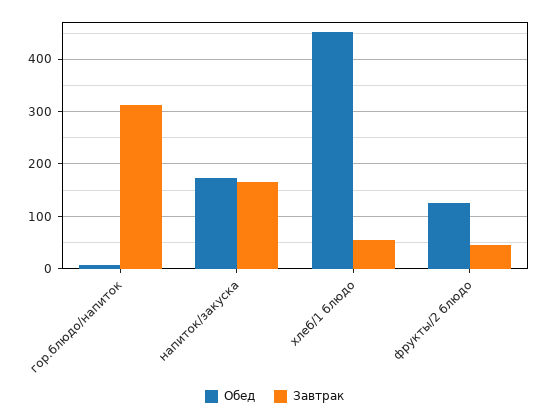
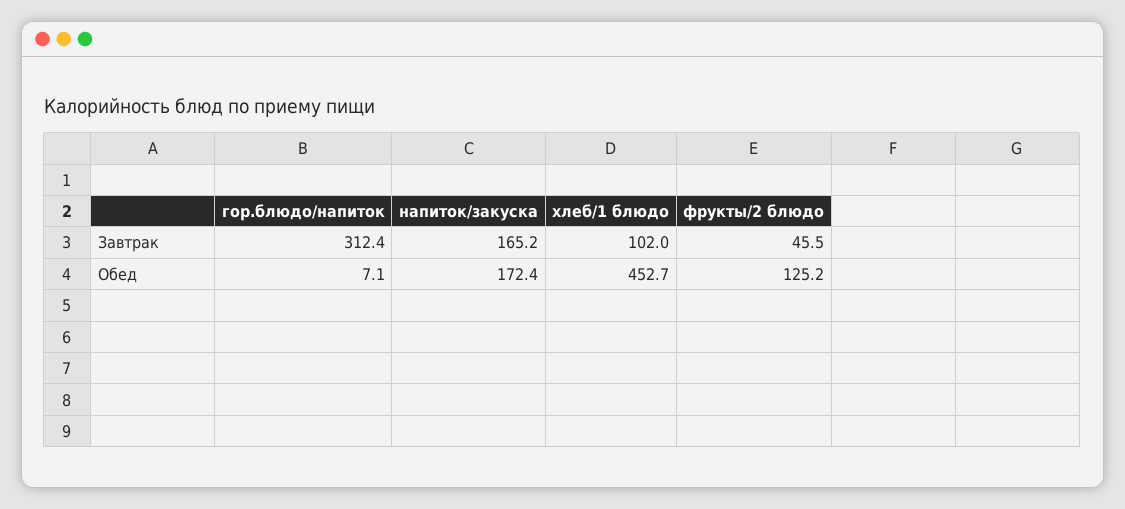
Завтрак, хлеб/1 блюдо: 60 -> 102

